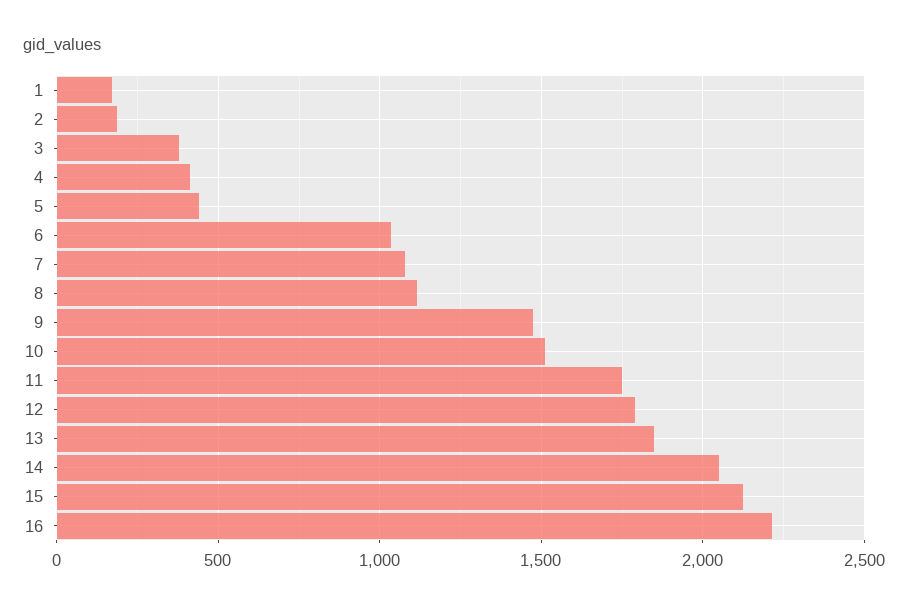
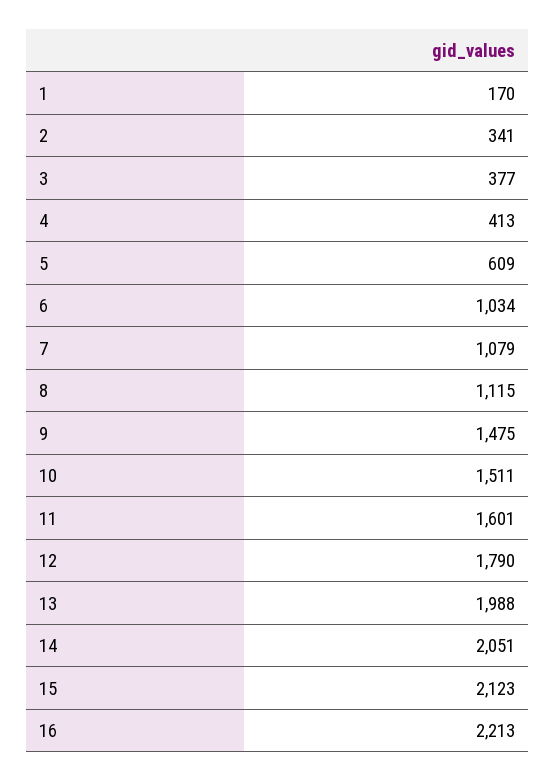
2: 200 -> 341
5: 450 -> 609
11: 1750 -> 1601
13: 1850 -> 1988

